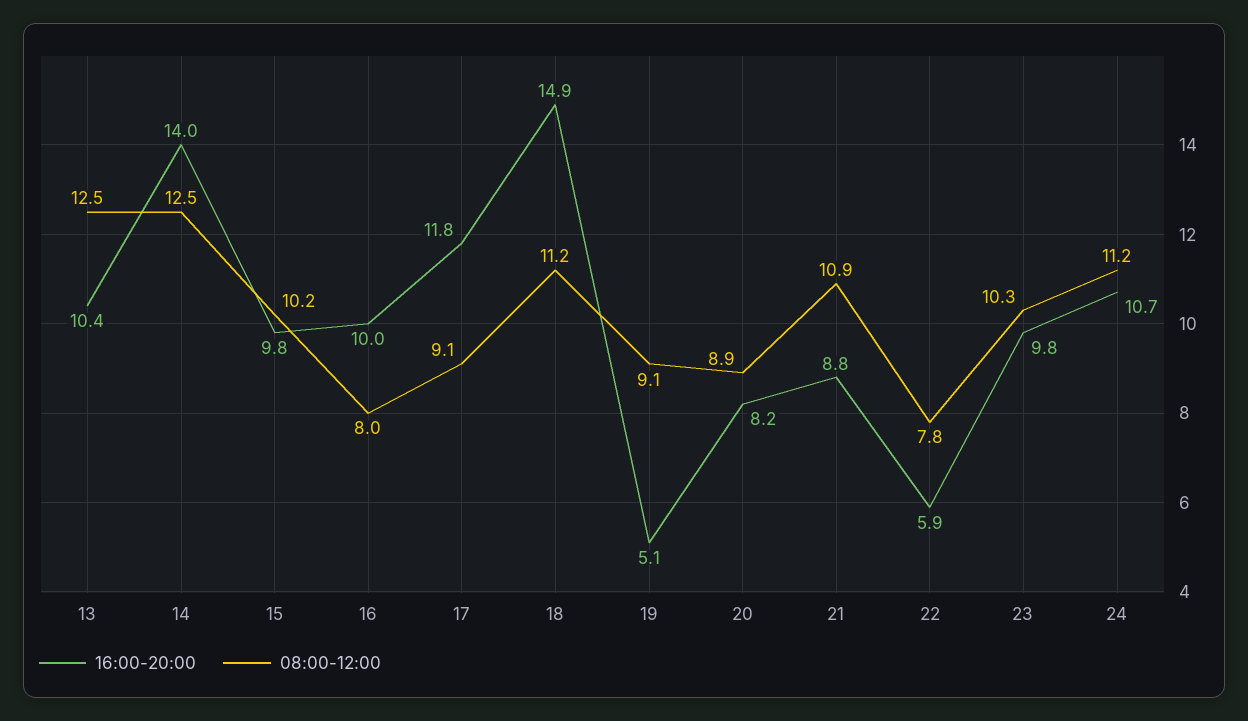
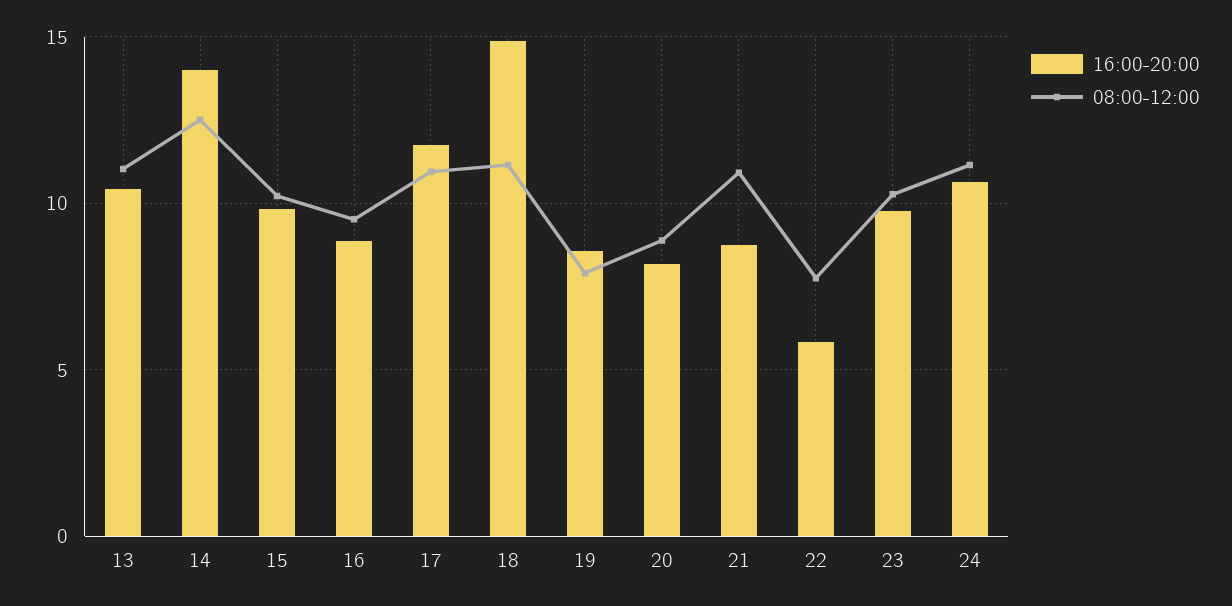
08:00-12:00, 13: 12.5 -> 11
16:00-20:00, 16: 10 -> 9
08:00-12:00, 16: 8 -> 9.5
08:00-12:00, 17: 9.1 -> 11
16:00-20:00, 19: 5.1 -> 8.5
08:00-12:00, 19: 9.1 -> 8

